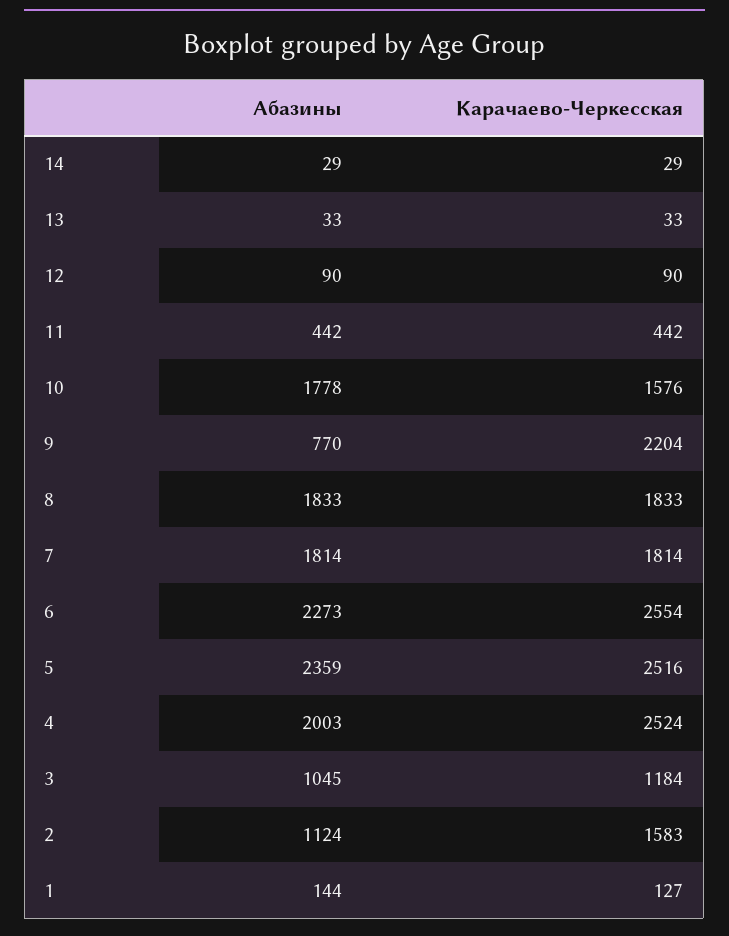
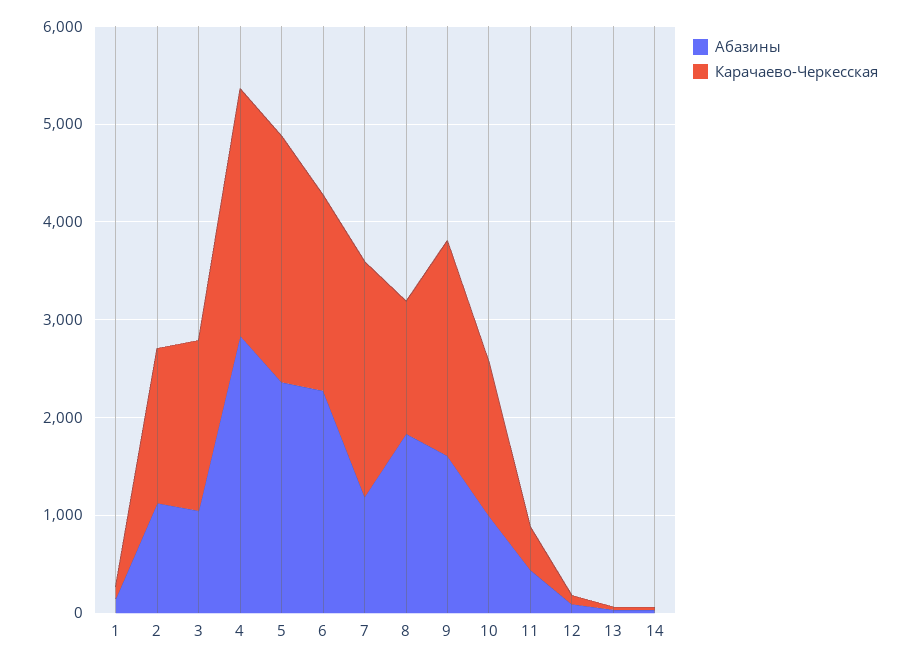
Абазины, 10: 1778 -> 1000
Абазины, 9: 770 -> 1600
Карачаево-Черкесская, 8: 1833 -> 1400
Абазины, 7: 1814 -> 1200
Карачаево-Черкесская, 7: 1814 -> 2400
Карачаево-Черкесская, 6: 2554 -> 2000
Абазины, 4: 2003 -> 2800
Карачаево-Черкесская, 3: 1184 -> 1800

